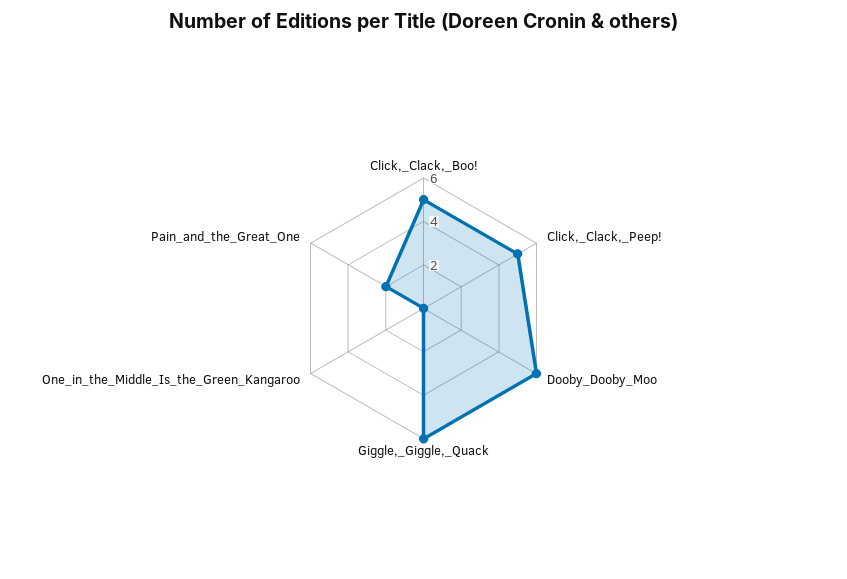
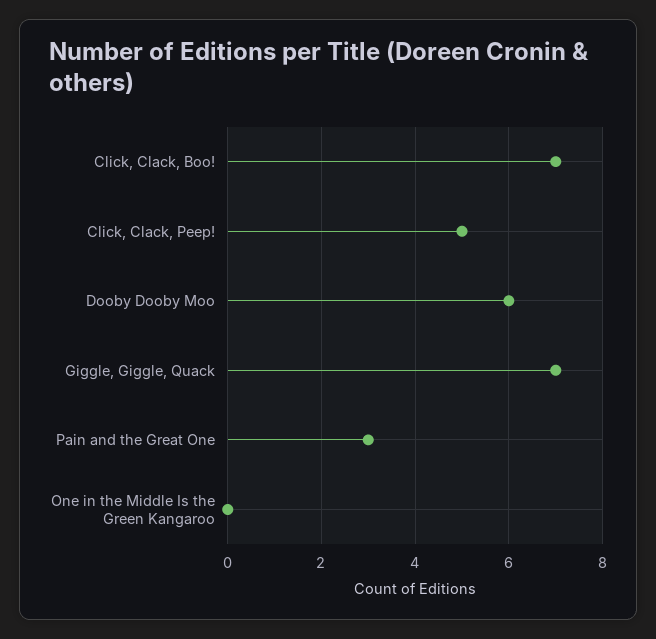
Click,_Clack,_Boo!: 5 -> 7
Giggle,_Giggle,_Quack: 6 -> 7
Pain_and_the_Great_One: 2 -> 3

